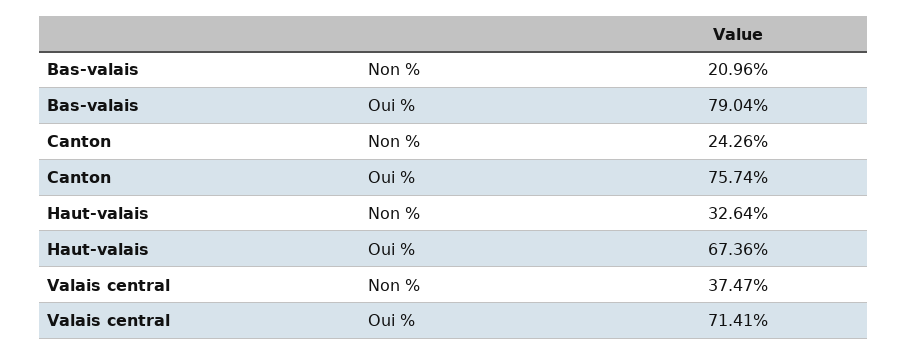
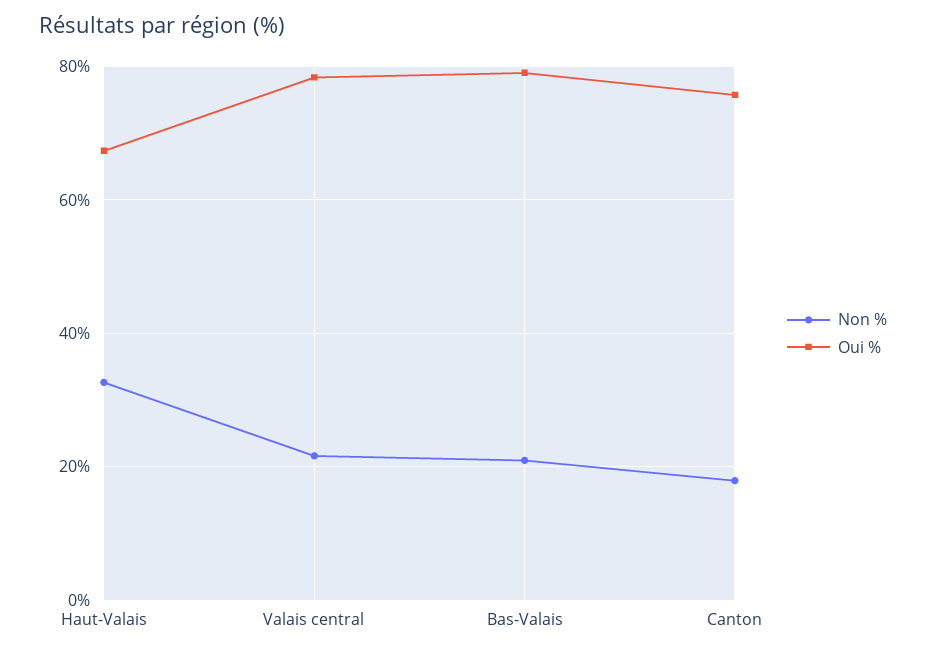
Non %, Canton: 24.26 -> 18
Non %, Valais central: 37.47 -> 22
Oui %, Valais central: 71.41 -> 78

